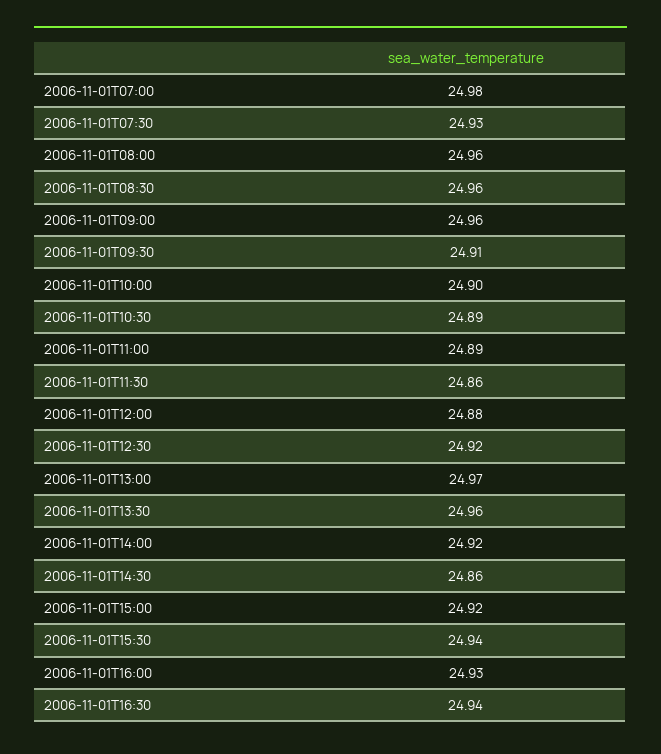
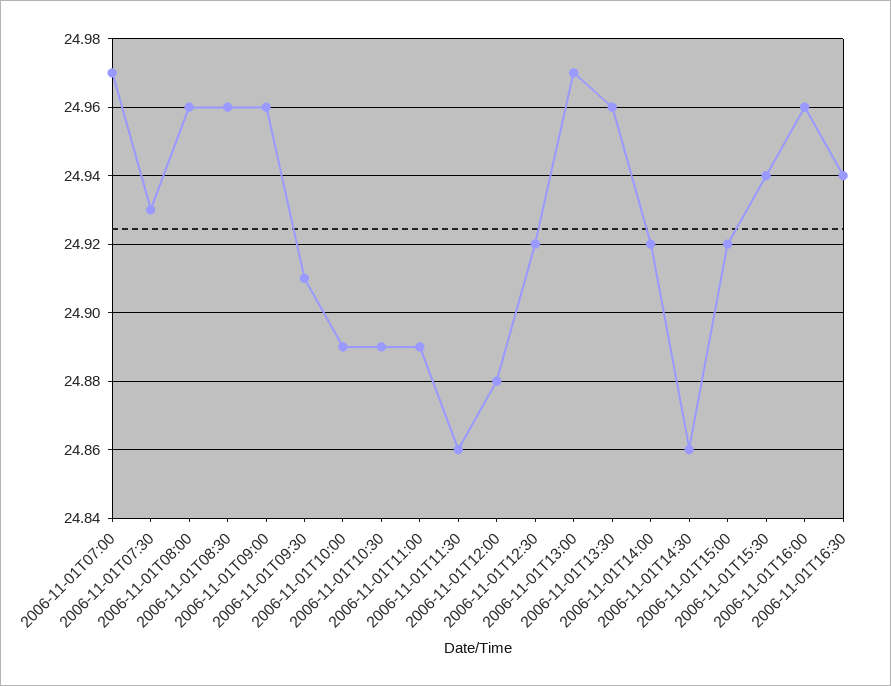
2006-11-01T07:00: 24.98 -> 24.97
2006-11-01T10:00: 24.9 -> 24.89
2006-11-01T16:00: 24.93 -> 24.96

